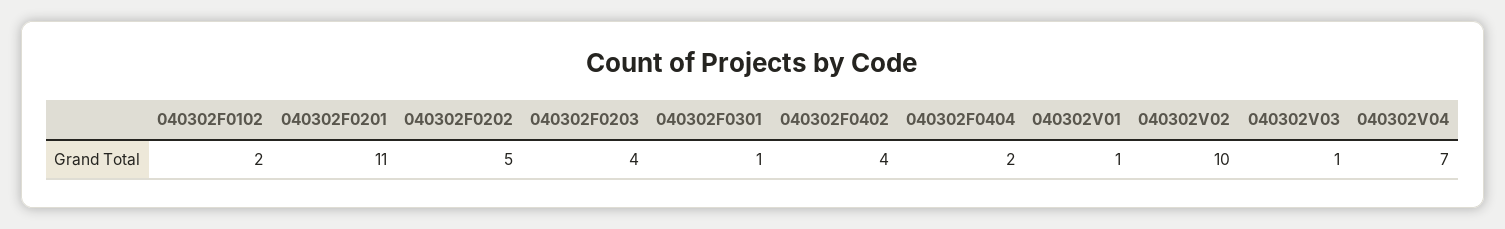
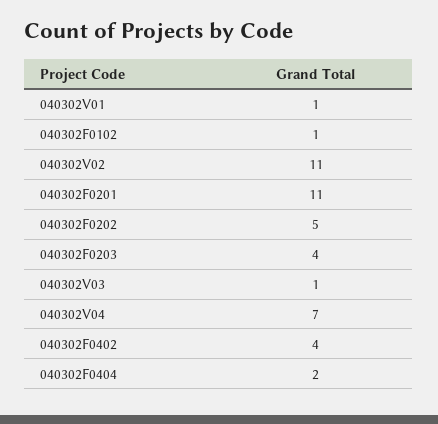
040302F0102: 2 -> 1
040302F0301: 1 -> none
040302V02: 10 -> 11

